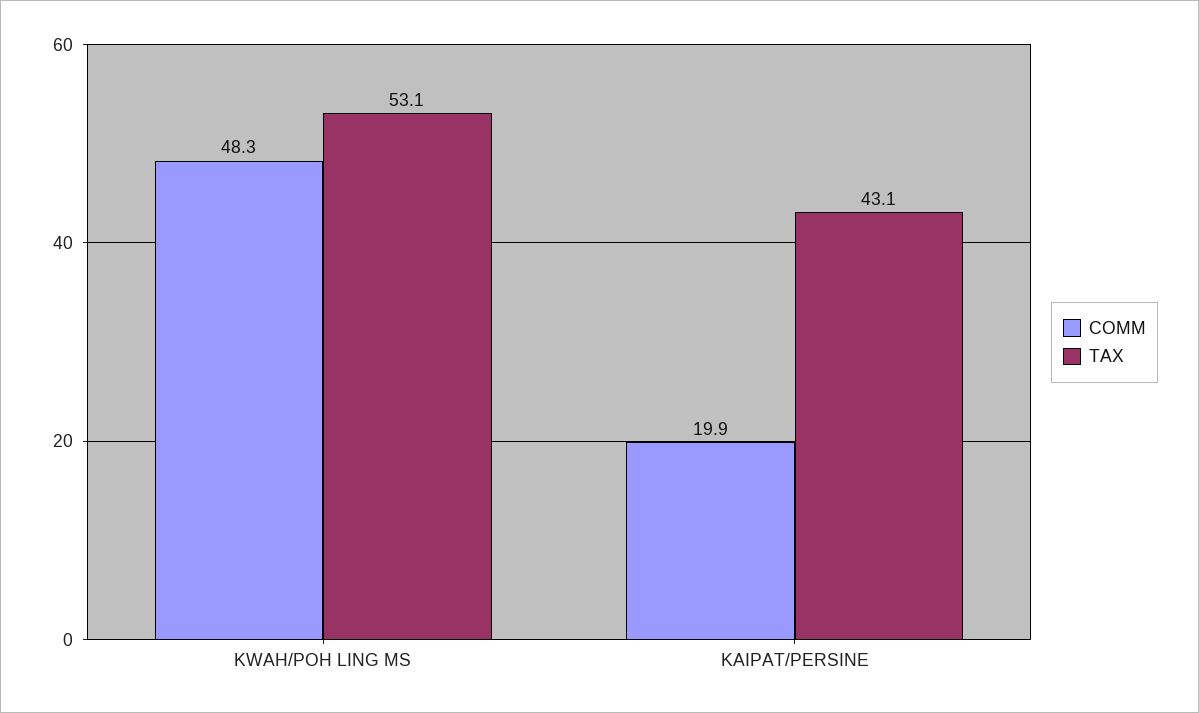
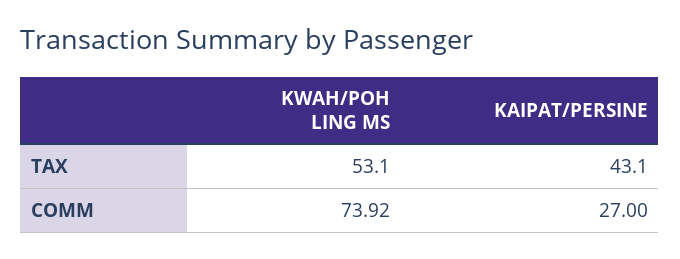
COMM, KWAH/POH LING MS: 48.3 -> 73.92
COMM, KAIPAT/PERSINE: 19.9 -> 27

